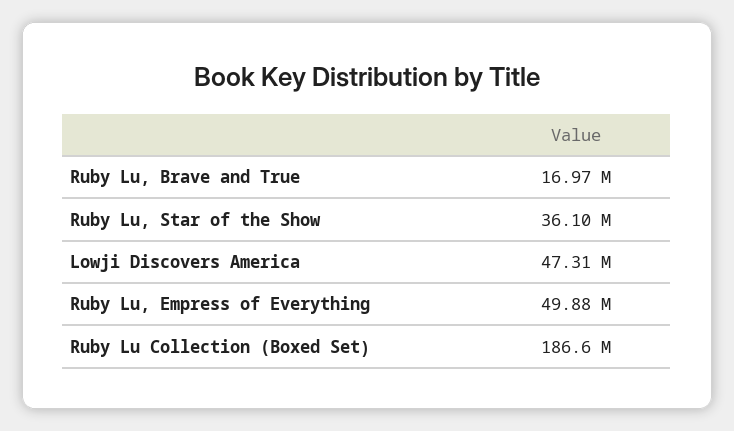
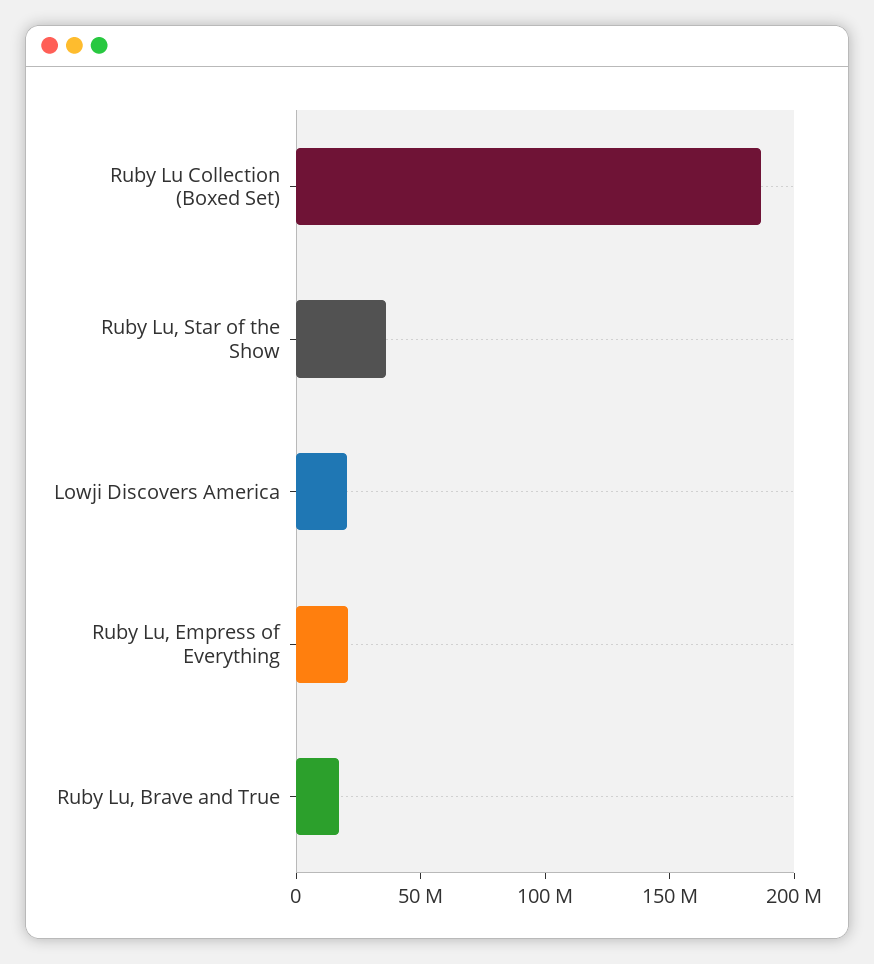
Lowji Discovers America: 47310000 -> 20000000
Ruby Lu, Empress of Everything: 49880000 -> 20000000

